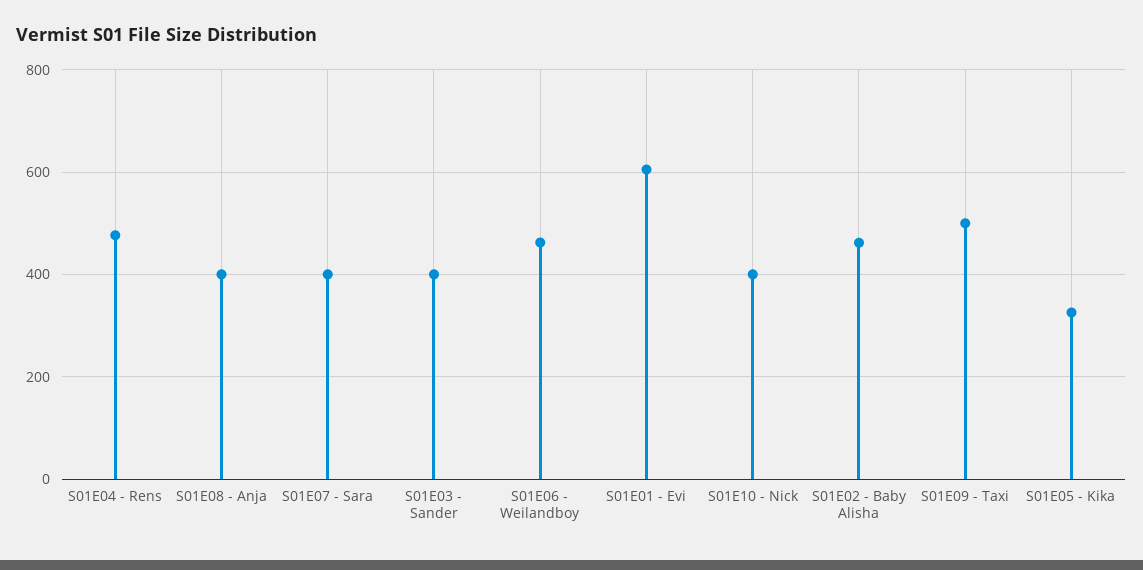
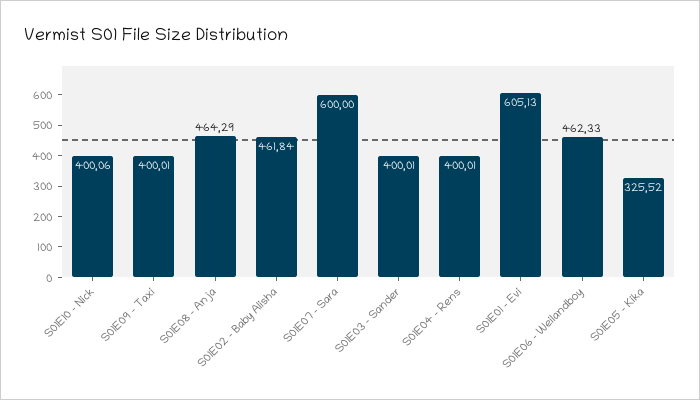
S01E04 - Rens: 480 -> 400.01
S01E08 - Anja: 400 -> 464.29
S01E07 - Sara: 400 -> 600
S01E09 - Taxi: 500 -> 400.01

